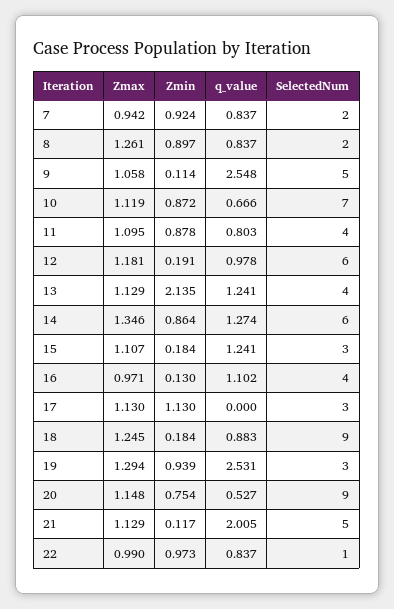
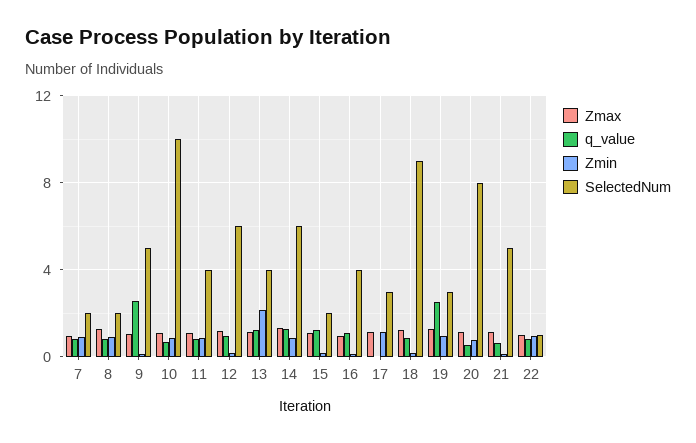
SelectedNum, 10: 7 -> 10
SelectedNum, 15: 3 -> 2
SelectedNum, 20: 9 -> 8
q_value, 21: 2.005 -> 0.5

